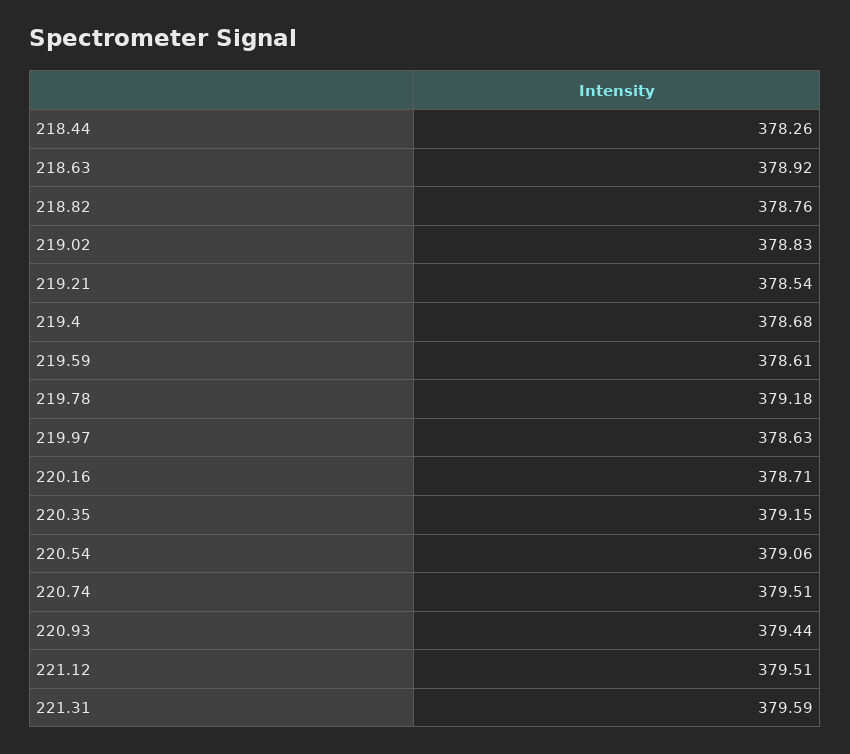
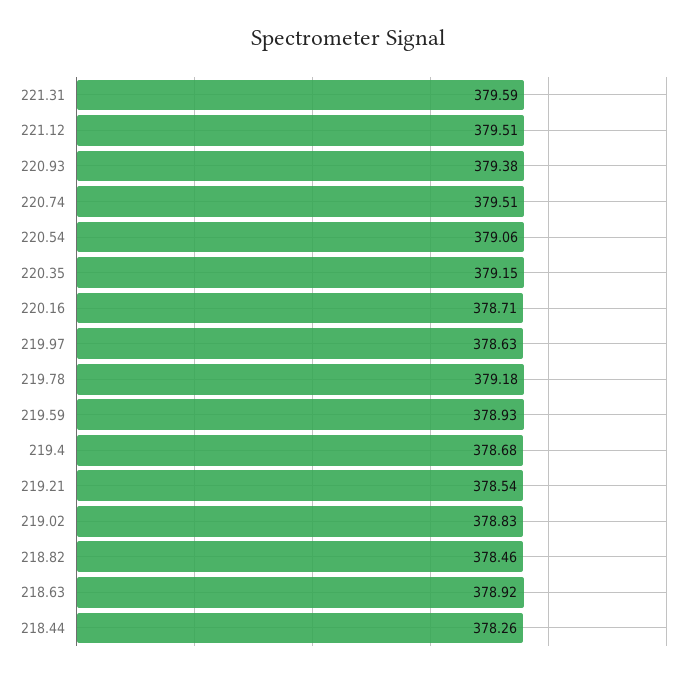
218.82: 378.76 -> 378.46
219.59: 378.61 -> 378.93
220.93: 379.44 -> 379.38

